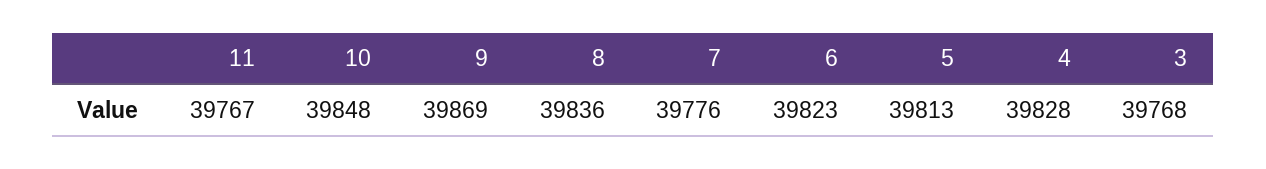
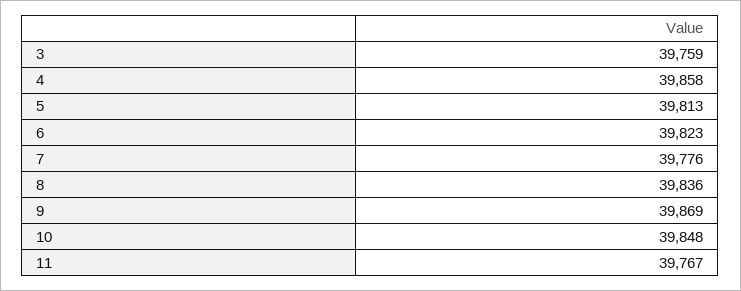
4: 39828 -> 39858
3: 39768 -> 39759

